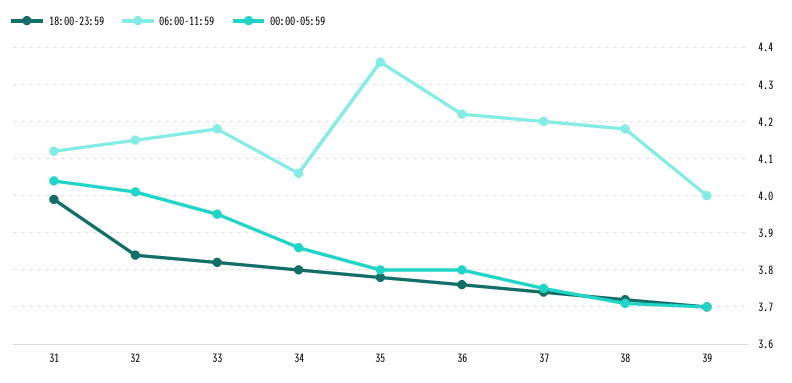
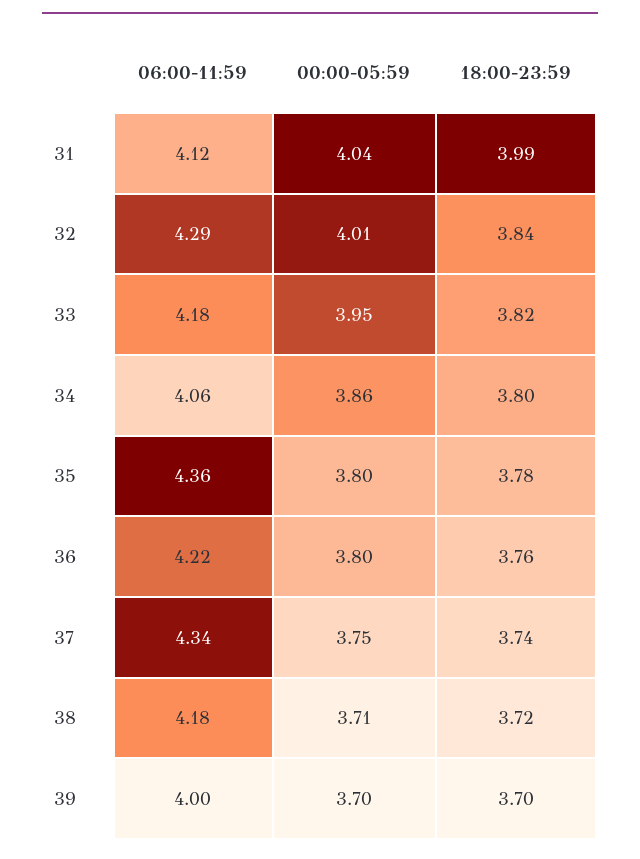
06:00-11:59, 32: 4.15 -> 4.29
06:00-11:59, 37: 4.2 -> 4.34

